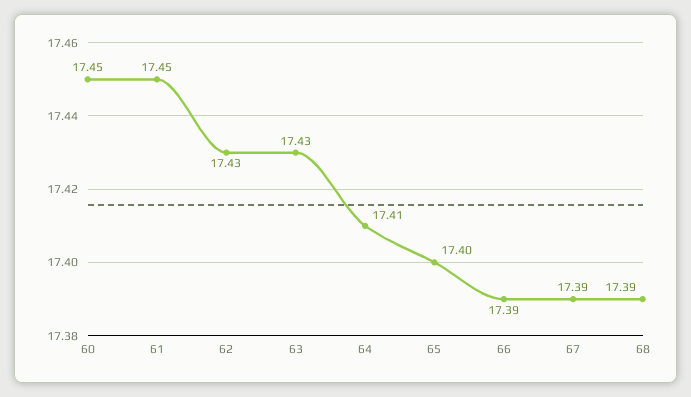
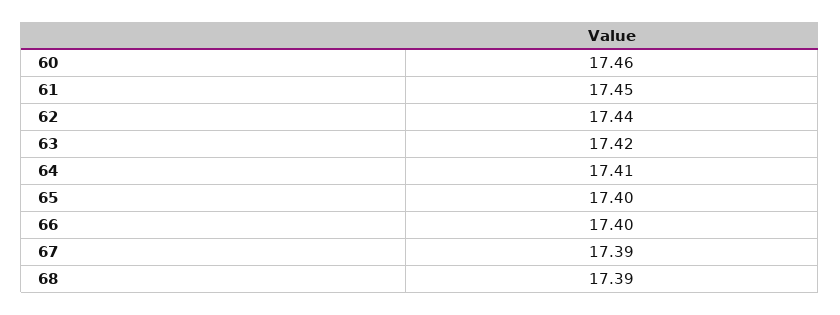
60: 17.45 -> 17.46
62: 17.43 -> 17.44
63: 17.43 -> 17.42
66: 17.39 -> 17.4

